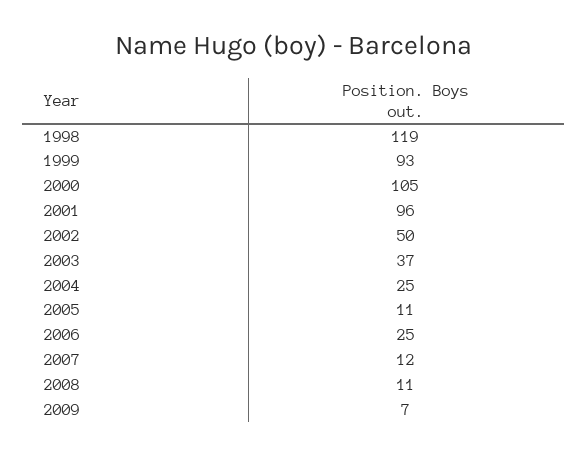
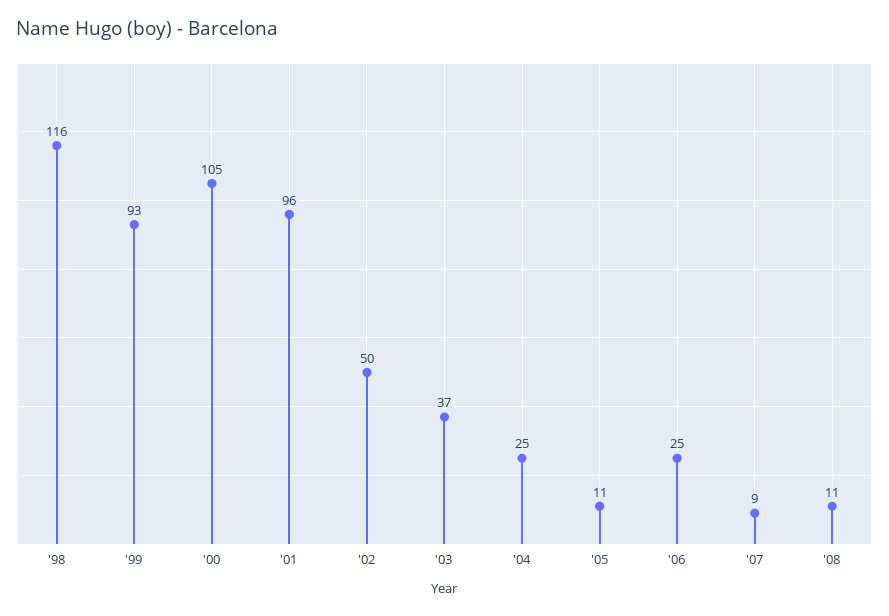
1998: 119 -> 116
2007: 12 -> 9
2009: 7 -> none

